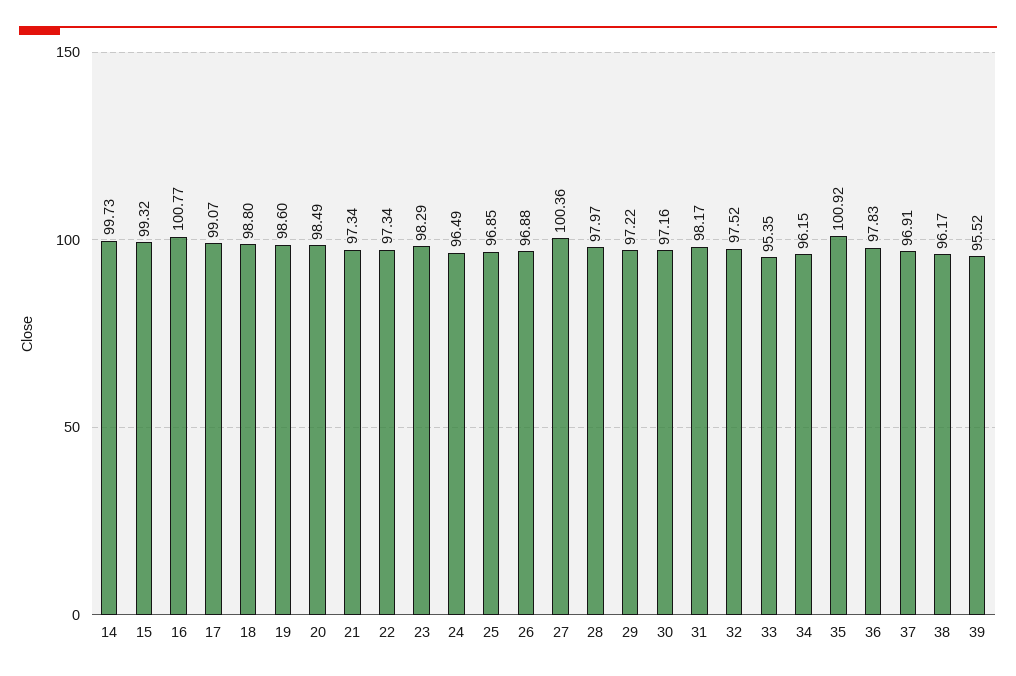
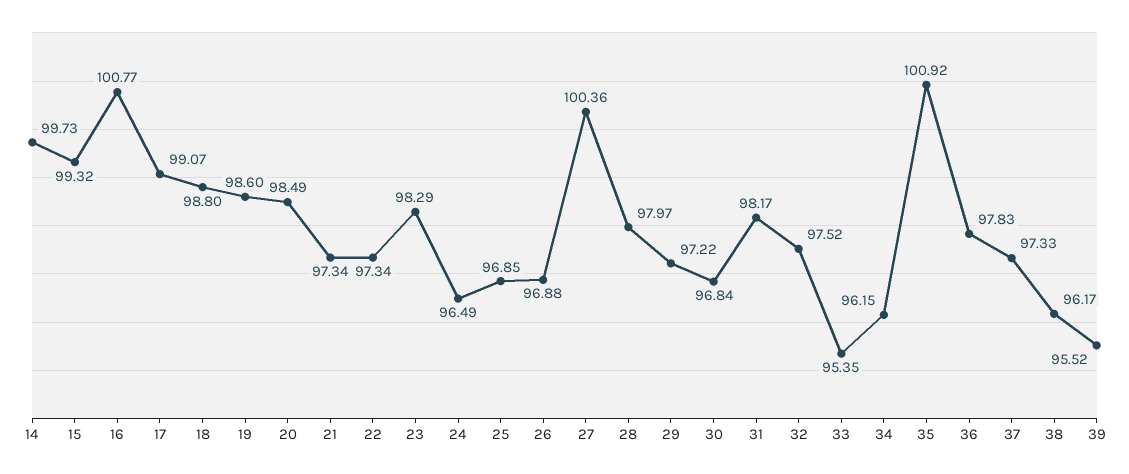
30: 97.16 -> 96.84
37: 96.91 -> 97.33

